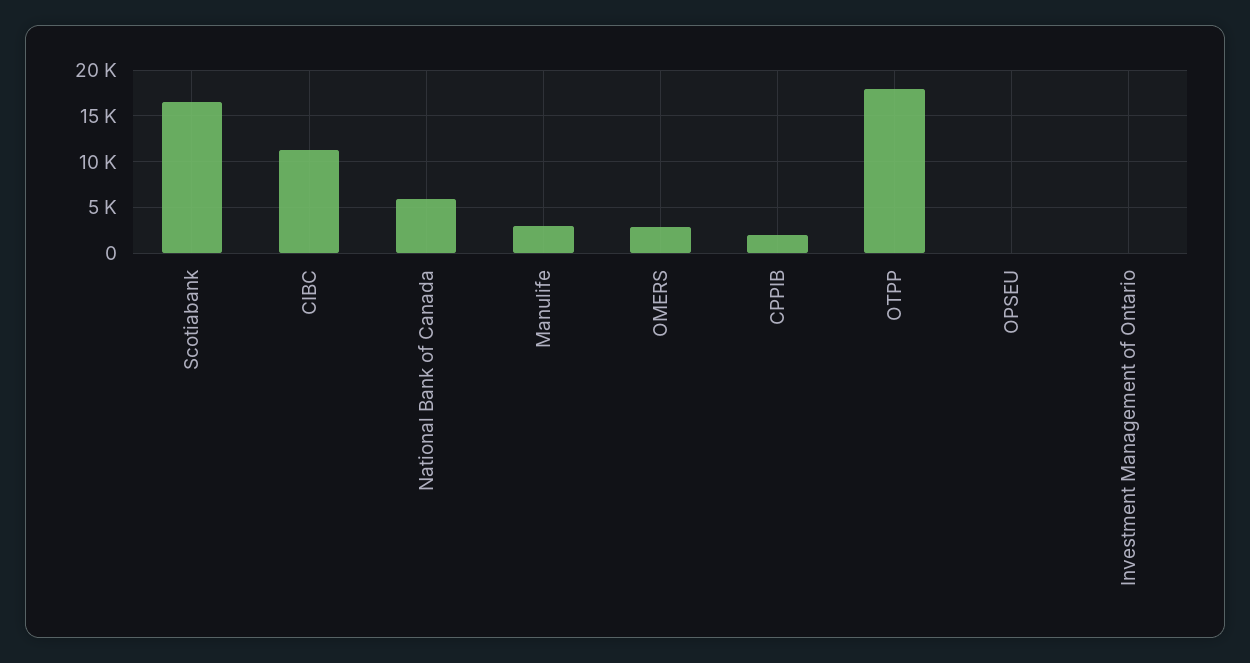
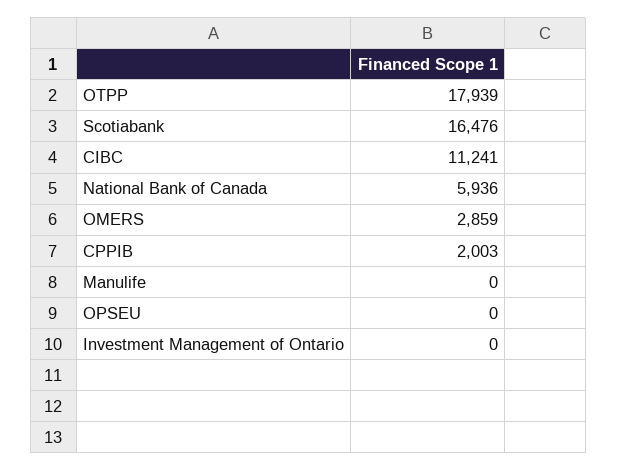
Manulife: 3000 -> 0

